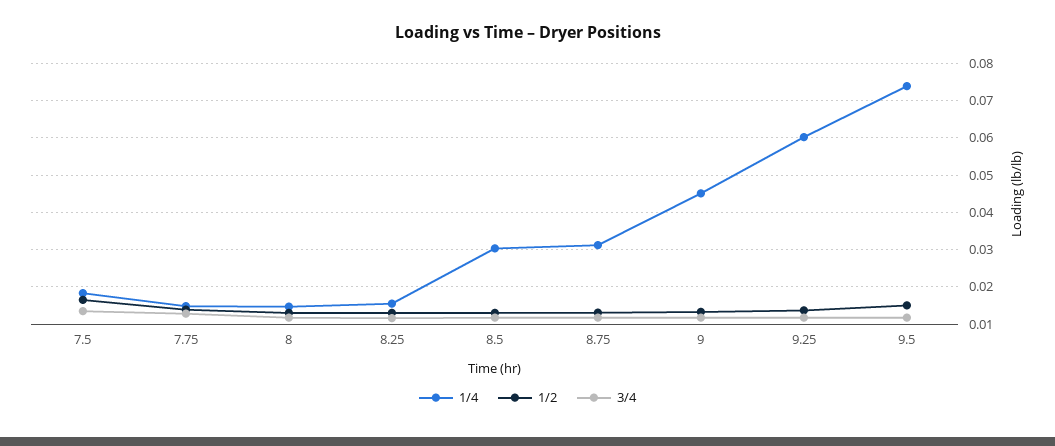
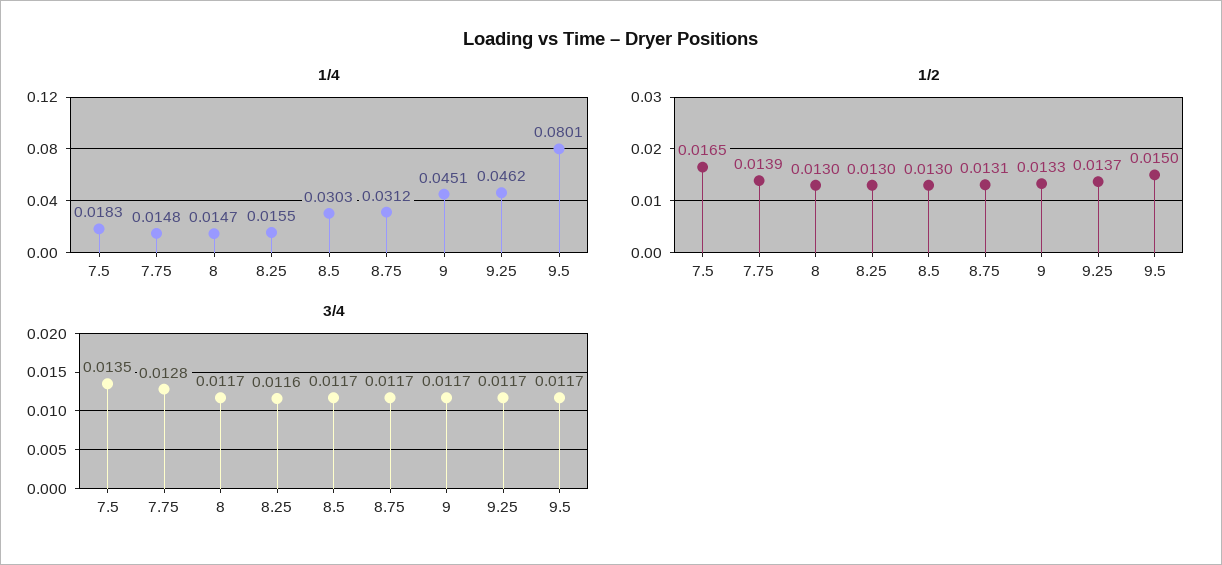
1/4, 9.25: 0.06 -> 0.0462
1/4, 9.5: 0.074 -> 0.0801

